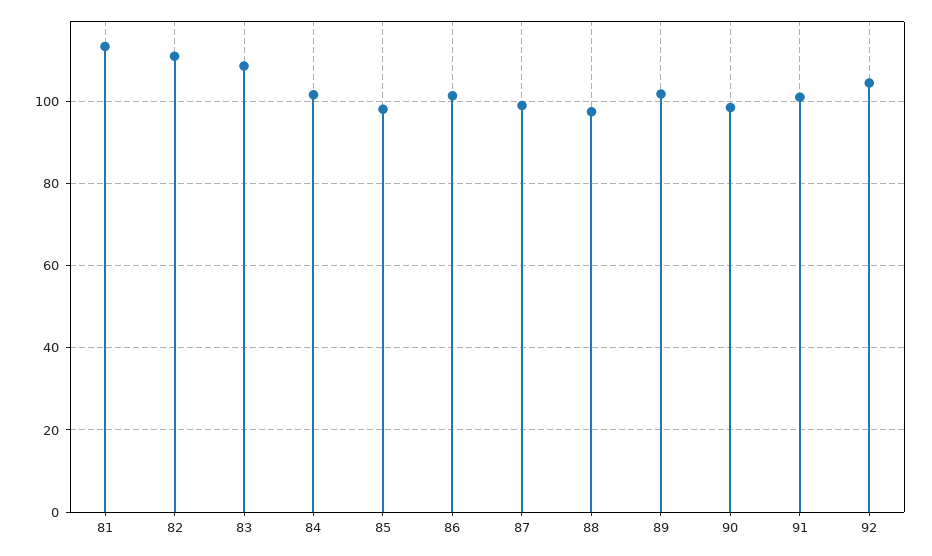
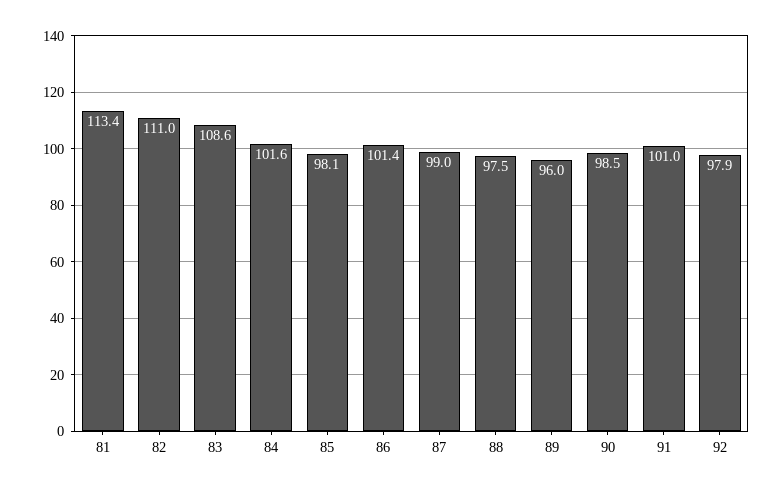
89: 102 -> 96
92: 104 -> 97.9

